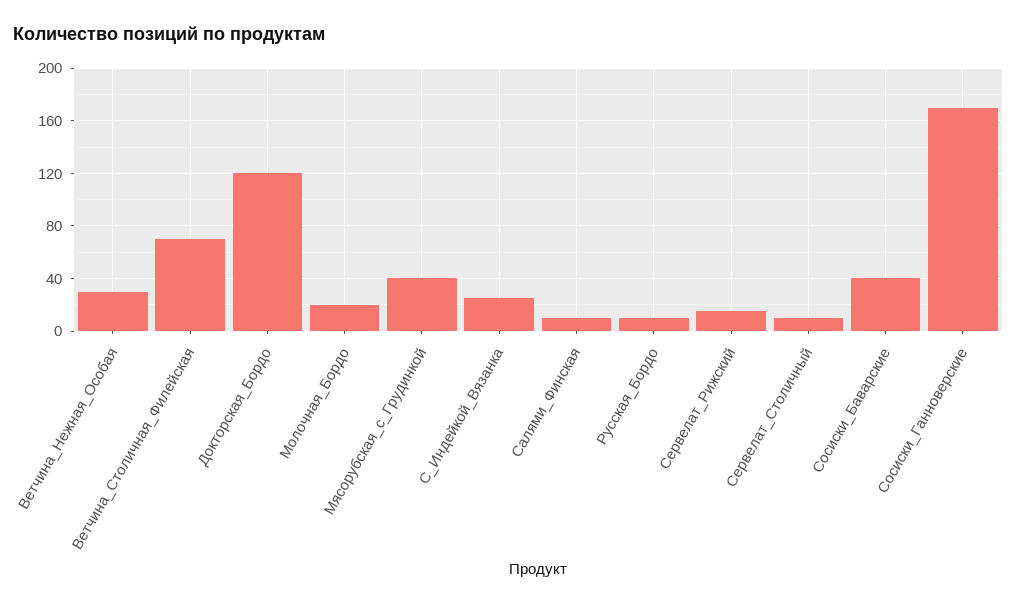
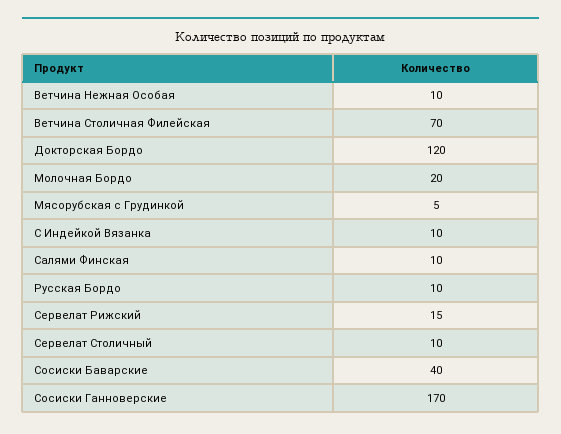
Ветчина_Нежная_Особая: 30 -> 10
Мясорубская_с_Грудинкой: 40 -> 5
С_Индейкой_Вязанка: 25 -> 10

